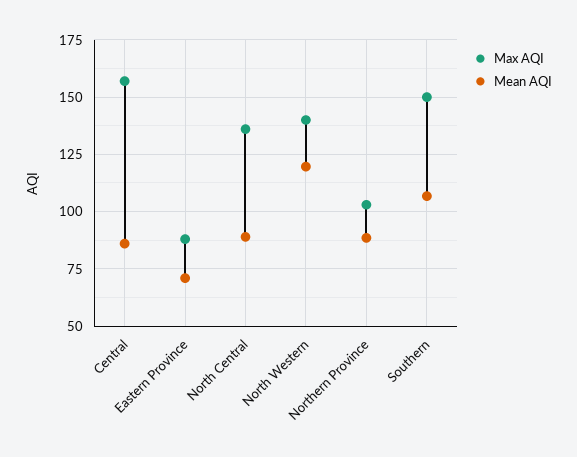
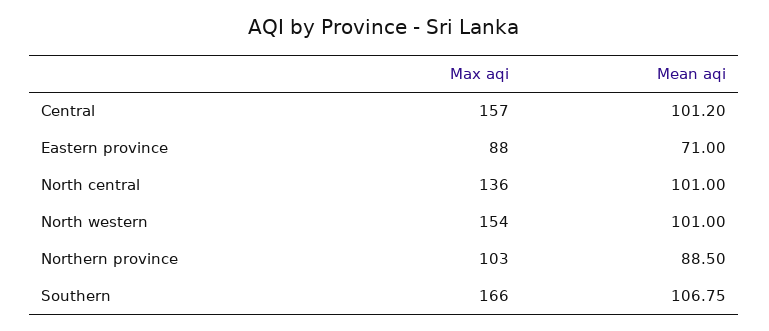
Mean AQI, Central: 85 -> 101.2
Mean AQI, North Central: 90 -> 101
Max AQI, North Western: 140 -> 154
Mean AQI, North Western: 120 -> 101
Max AQI, Southern: 150 -> 166

